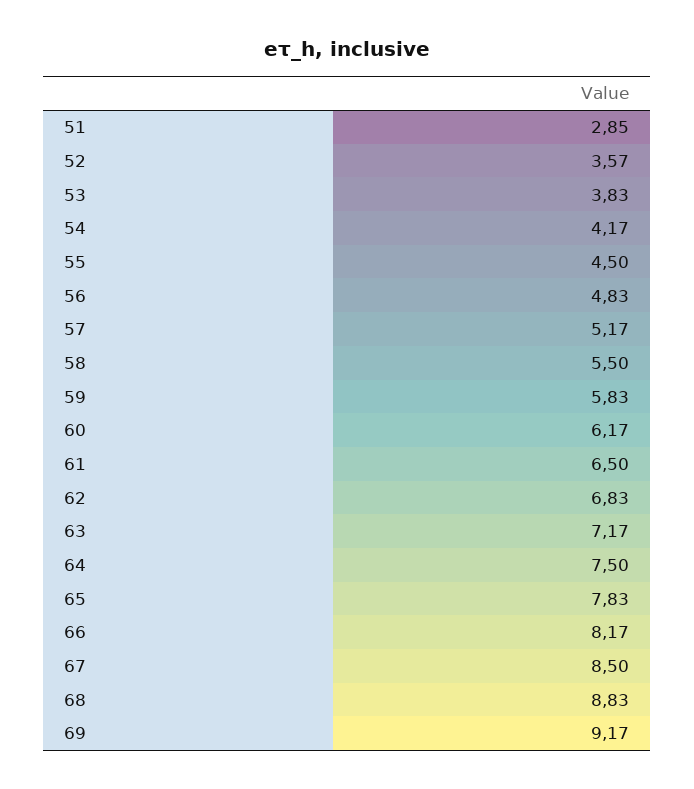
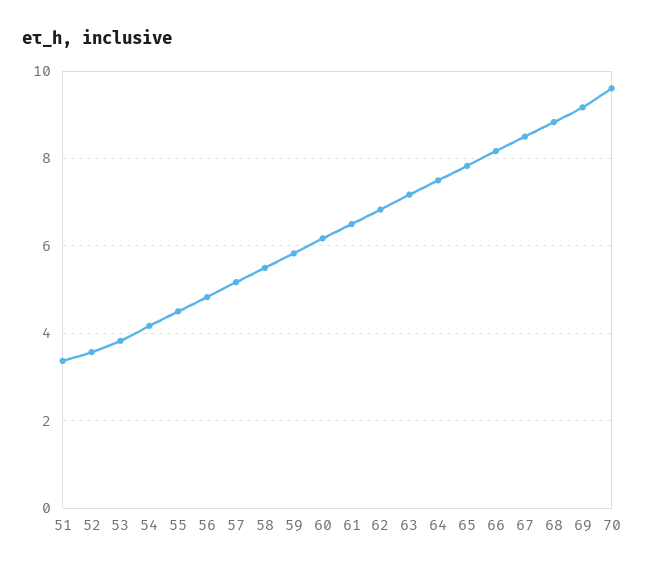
51: 2.85 -> 3.4
70: none -> 9.6

